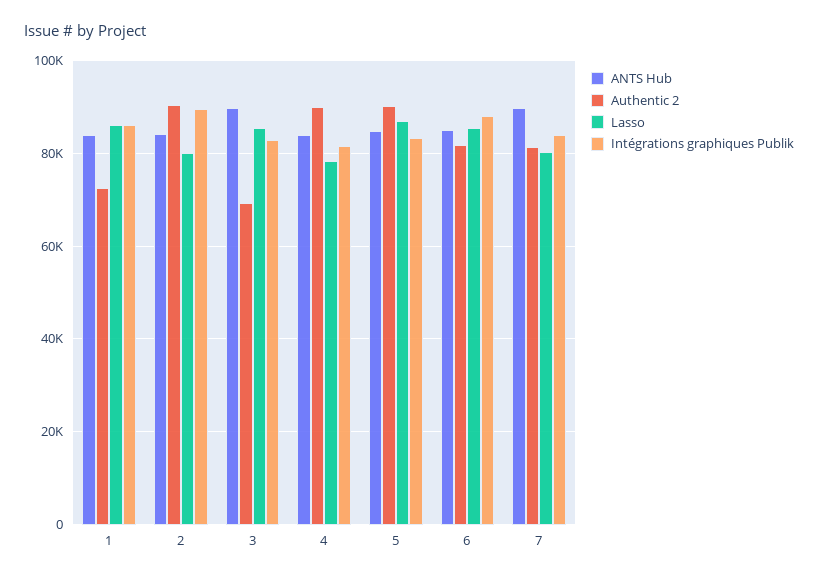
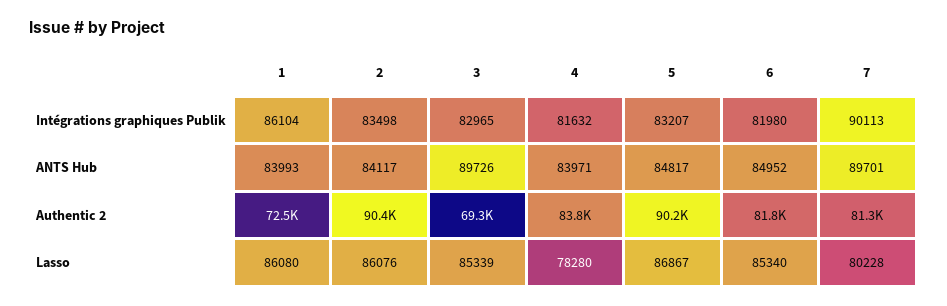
Lasso, 2: 80000 -> 86076
Intégrations graphiques Publik, 2: 90000 -> 83498
Authentic 2, 4: 90000 -> 83800
Intégrations graphiques Publik, 6: 88000 -> 81980
Intégrations graphiques Publik, 7: 84000 -> 90113

